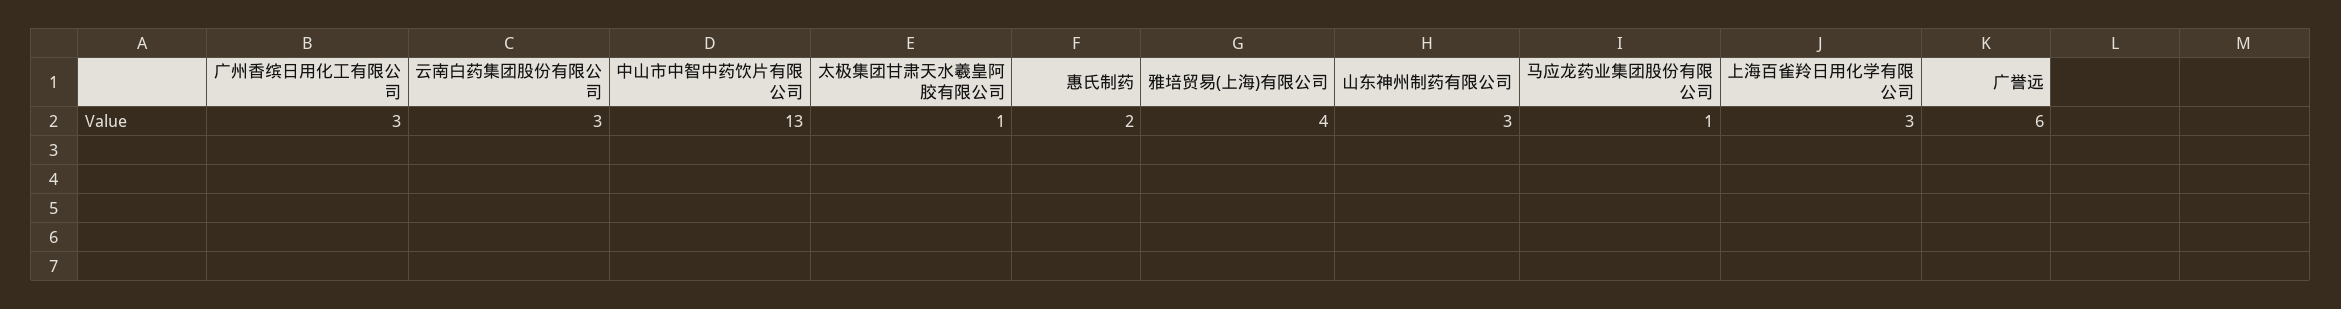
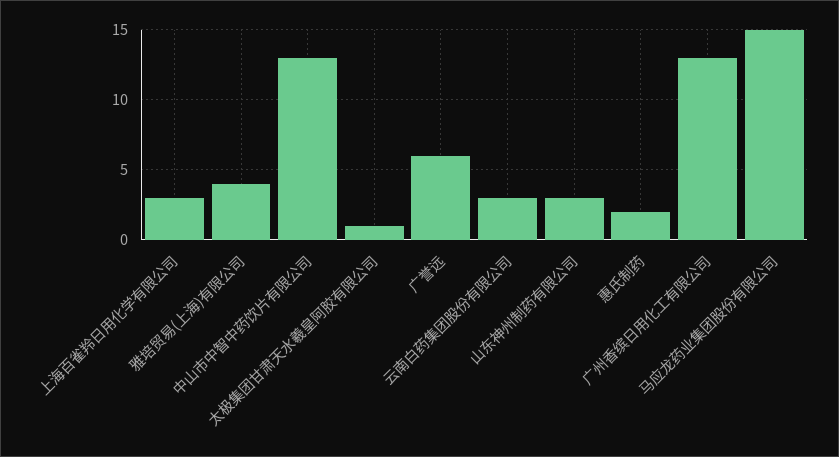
广州香缤日用化工有限公司: 3 -> 13
马应龙药业集团股份有限公司: 1 -> 15

